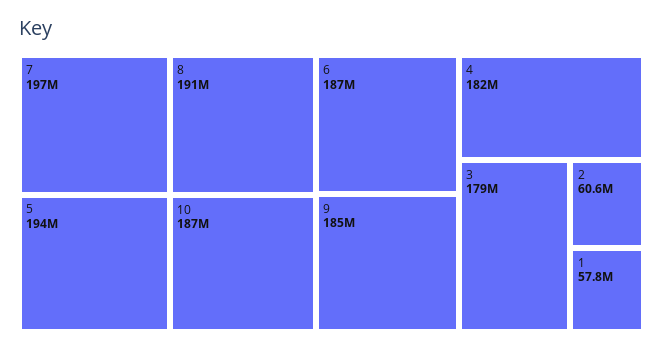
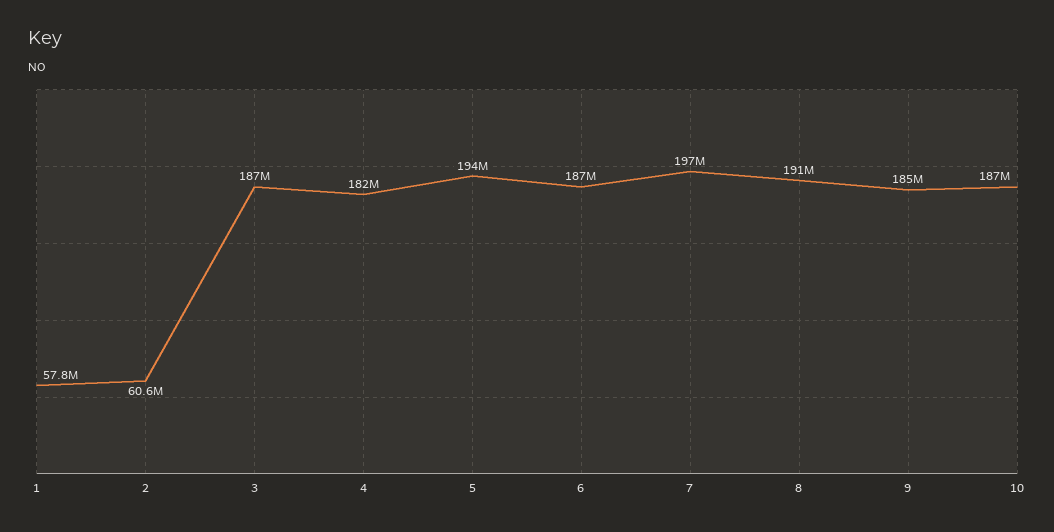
3: 179000000 -> 187000000

